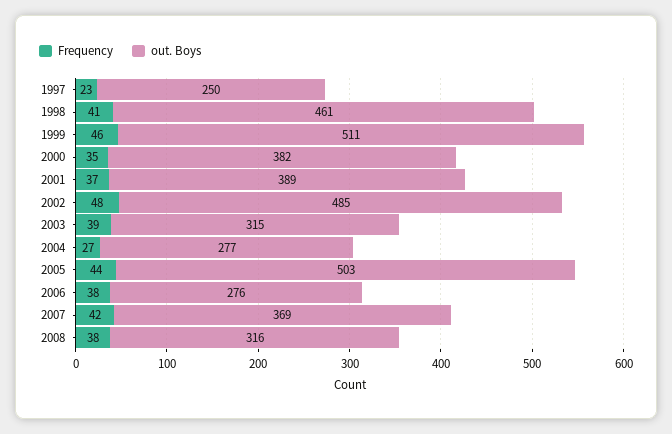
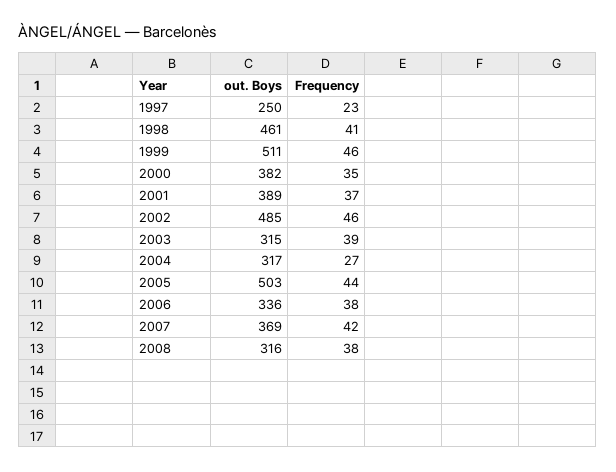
Frequency, 2002: 48 -> 46
out. Boys, 2004: 277 -> 317
out. Boys, 2006: 276 -> 336

